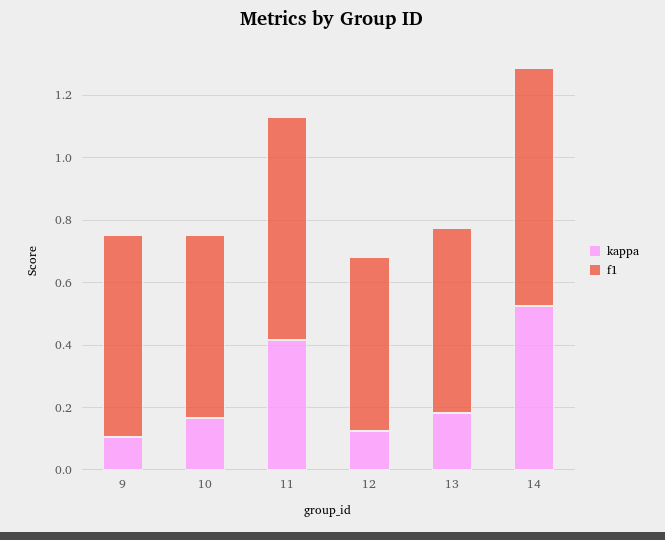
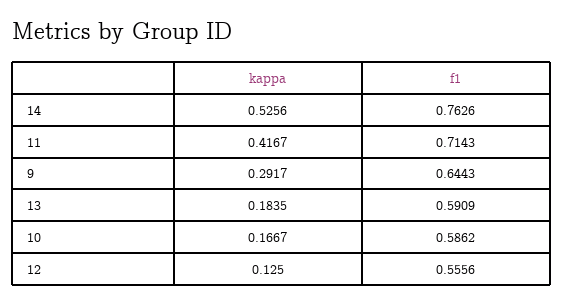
kappa, 9: 0.1 -> 0.2917

